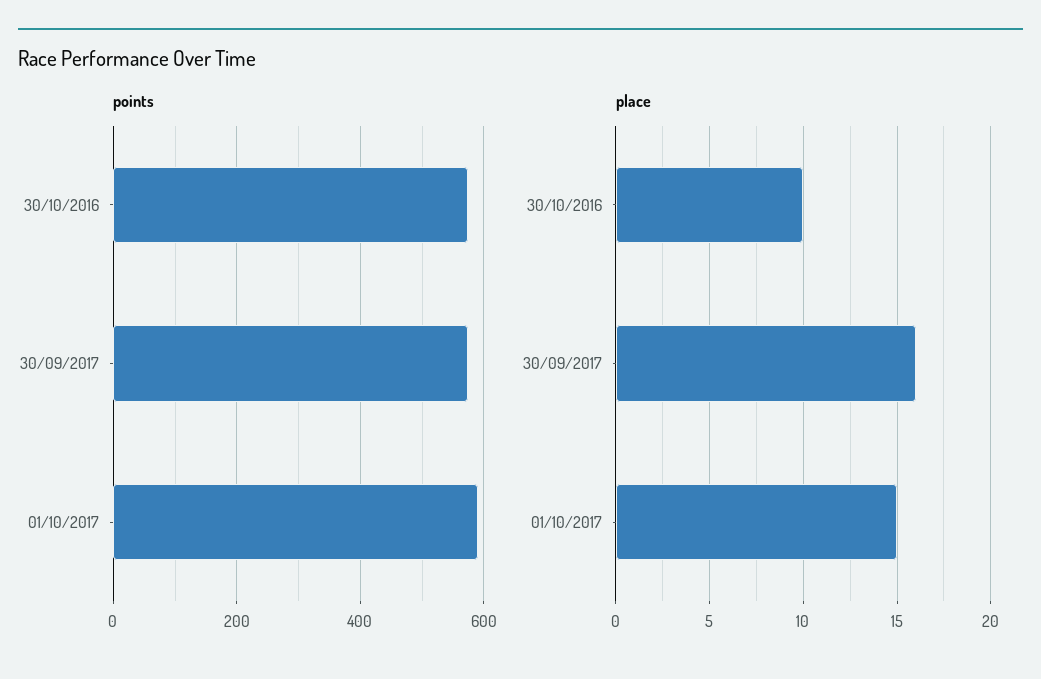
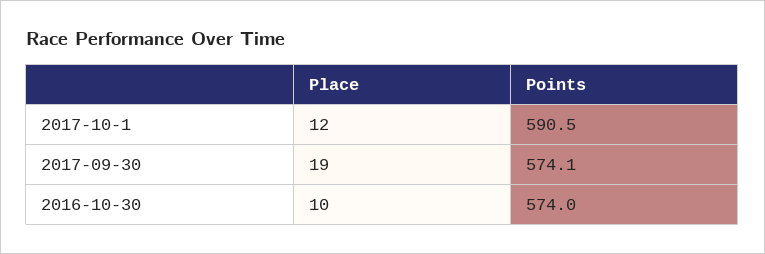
place, 30/09/2017: 16 -> 19
place, 01/10/2017: 15 -> 12

